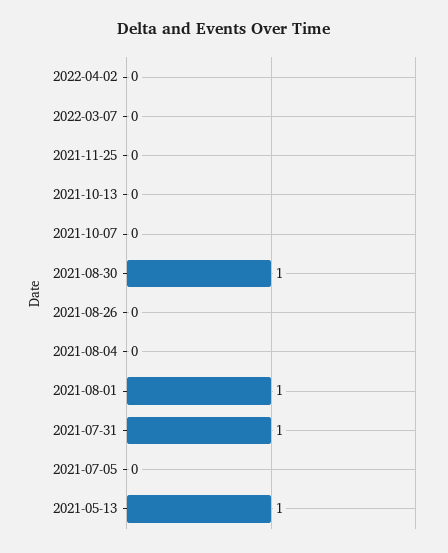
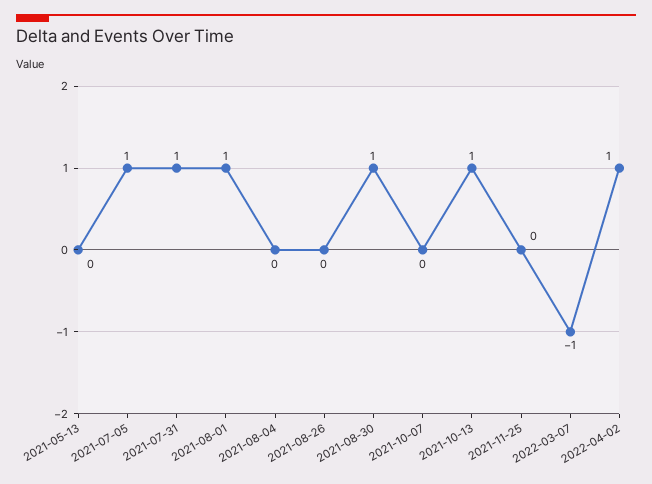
2022-04-02: 0 -> 1
2022-03-07: 0 -> -1
2021-10-13: 0 -> 1
2021-07-05: 0 -> 1
2021-05-13: 1 -> 0

